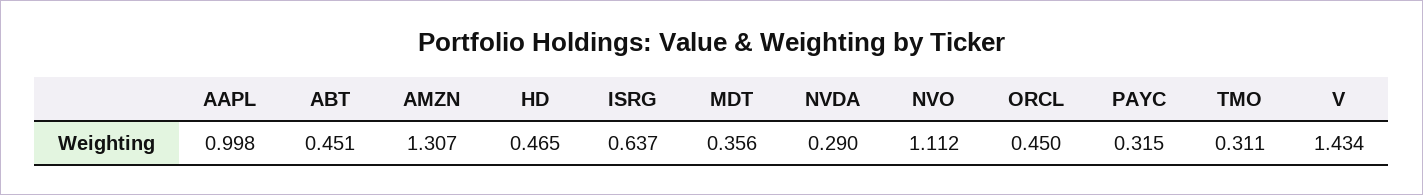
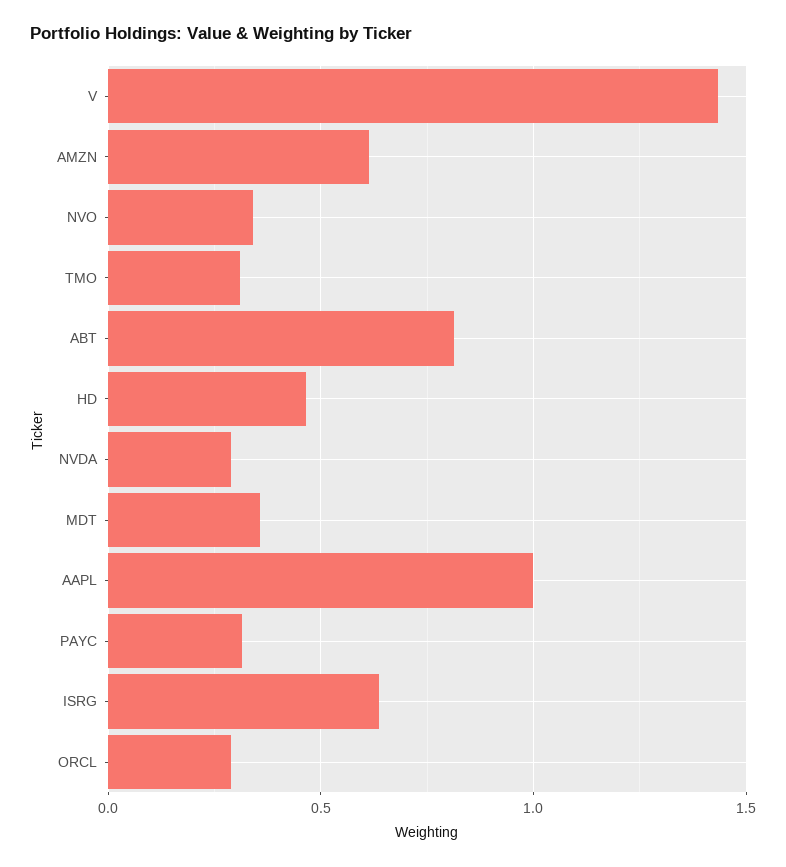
ABT: 0.451 -> 0.8
AMZN: 1.307 -> 0.6
NVO: 1.112 -> 0.35
ORCL: 0.45 -> 0.3

